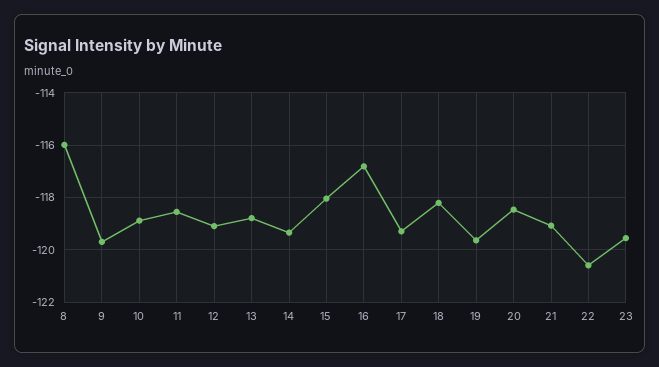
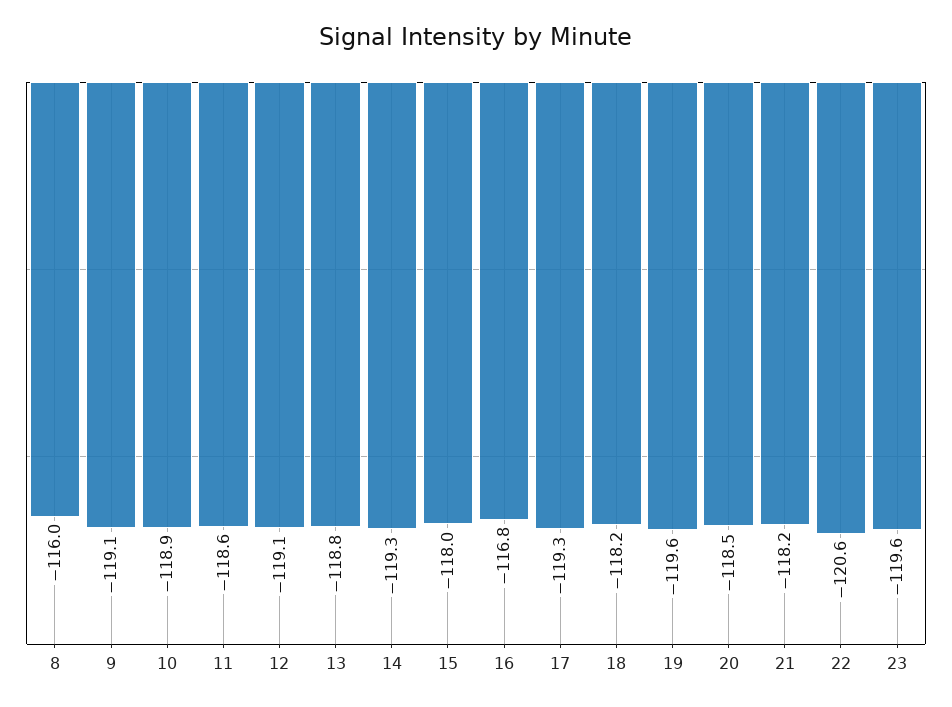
9: -119.75 -> -119.1
21: -119 -> -118.2

